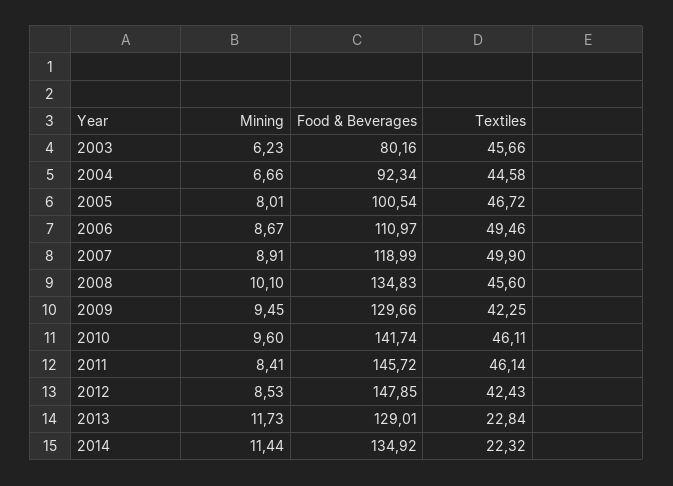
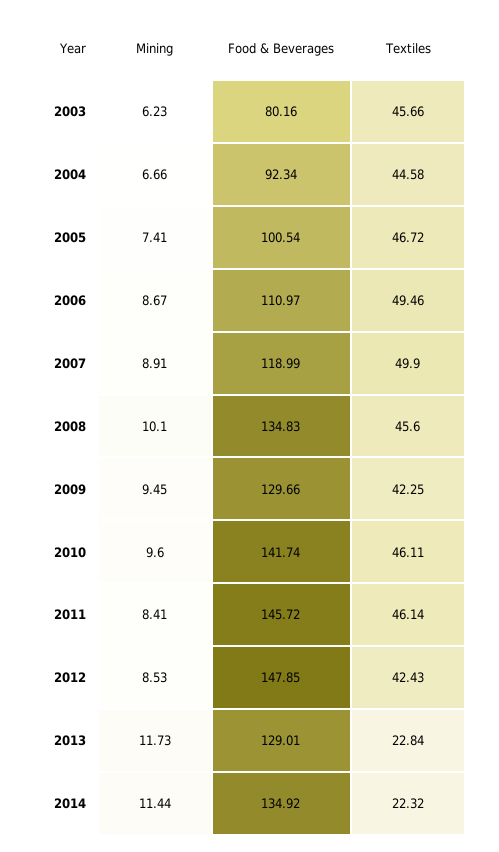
Mining, 2005: 8.01 -> 7.41

